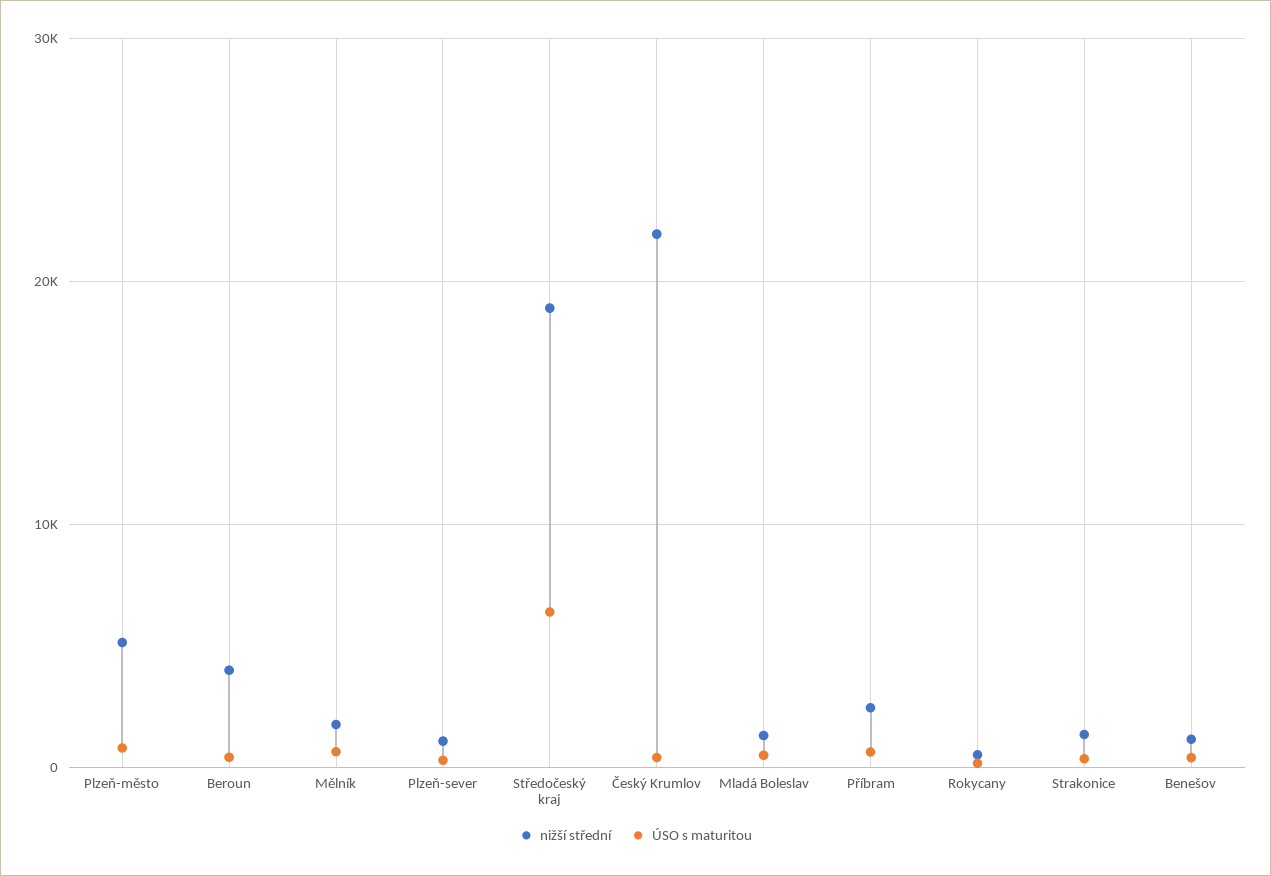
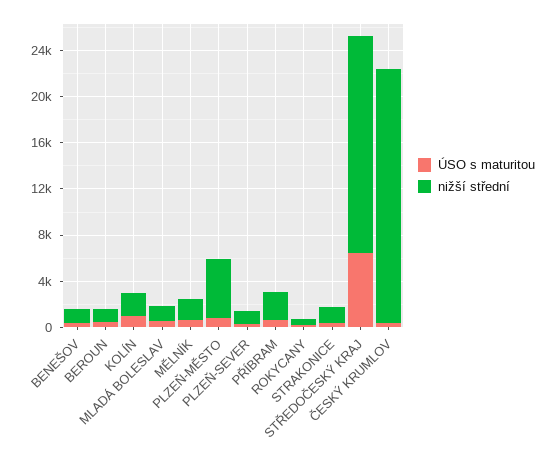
nižší střední, Beroun: 4000 -> 1000
ÚSO s maturitou, KOLÍN: none -> 1000
nižší střední, KOLÍN: none -> 2000

